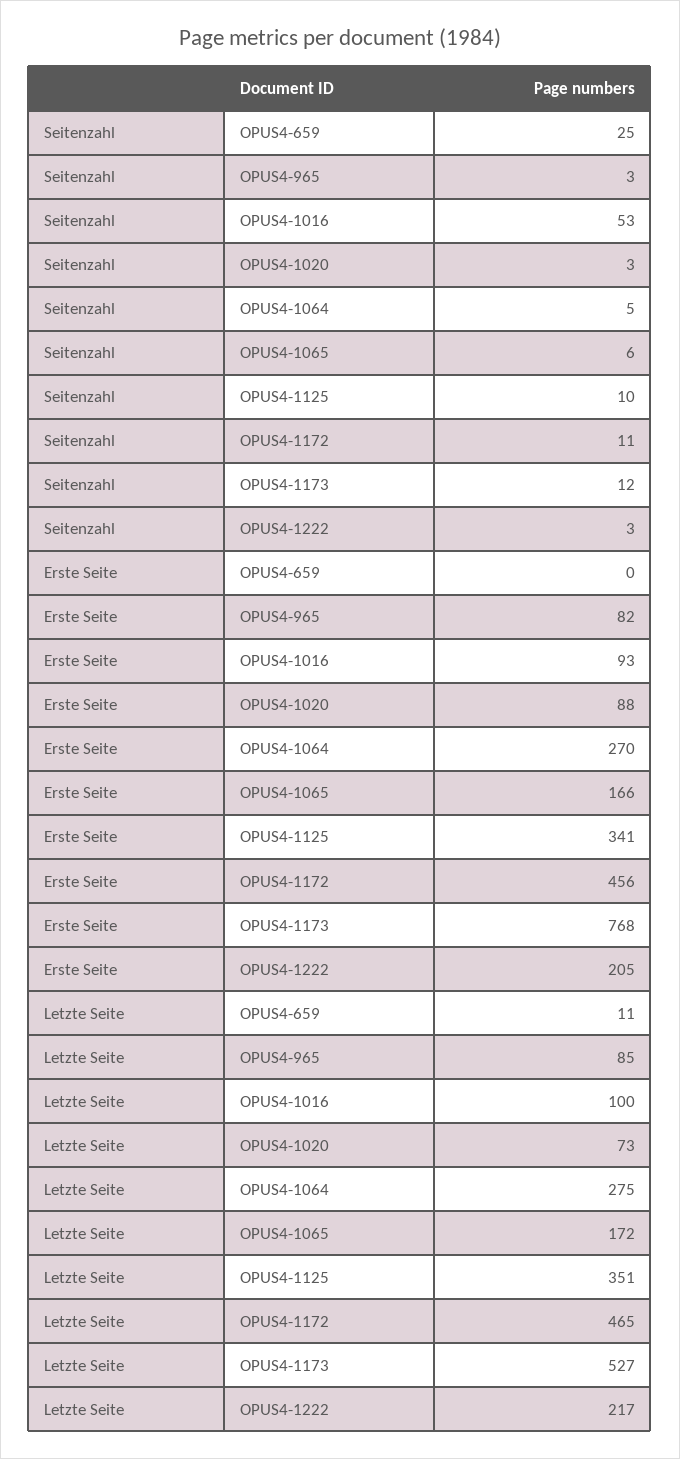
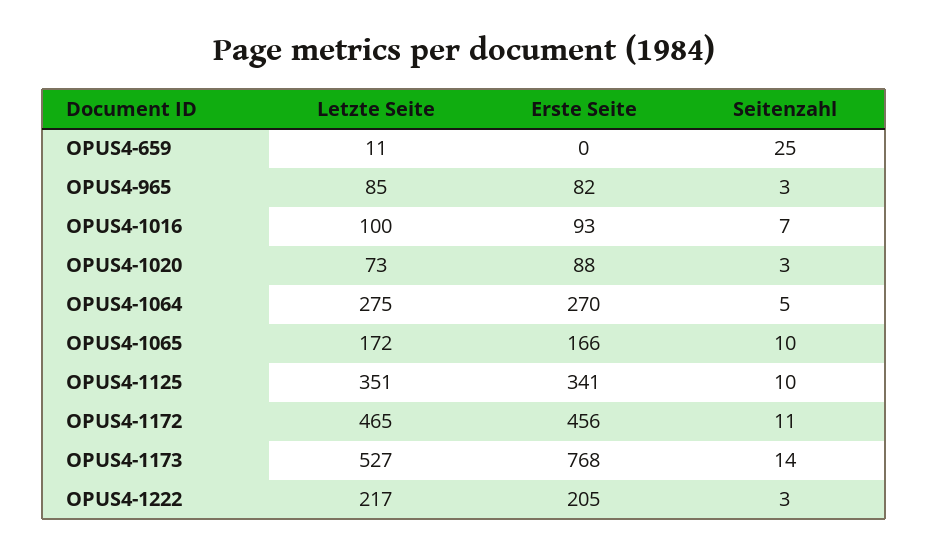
Seitenzahl, OPUS4-1016: 53 -> 7
Seitenzahl, OPUS4-1065: 6 -> 10
Seitenzahl, OPUS4-1173: 12 -> 14

